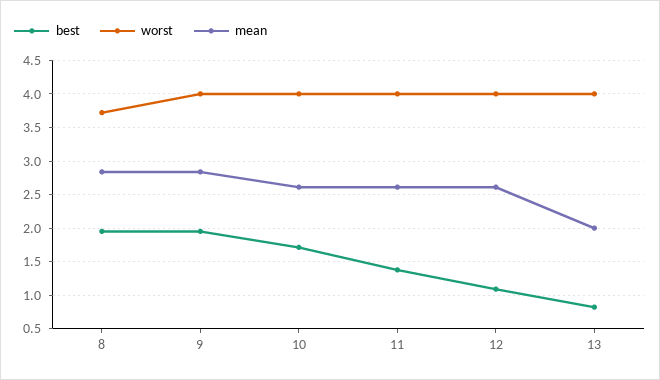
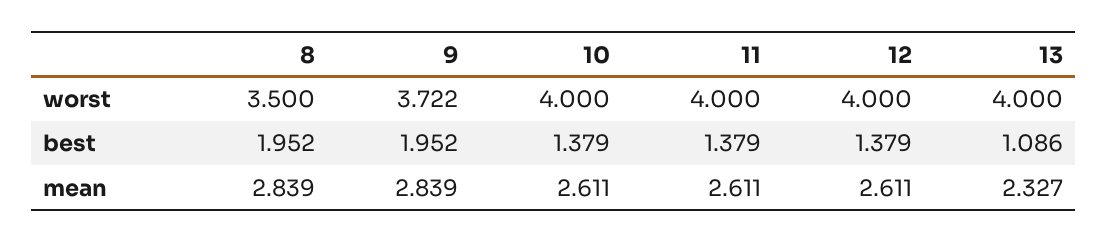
worst, 8: 3.7 -> 3.5
worst, 9: 4 -> 3.722
best, 10: 1.7 -> 1.379
best, 12: 1.1 -> 1.379
best, 13: 0.8 -> 1.086
mean, 13: 2 -> 2.327

